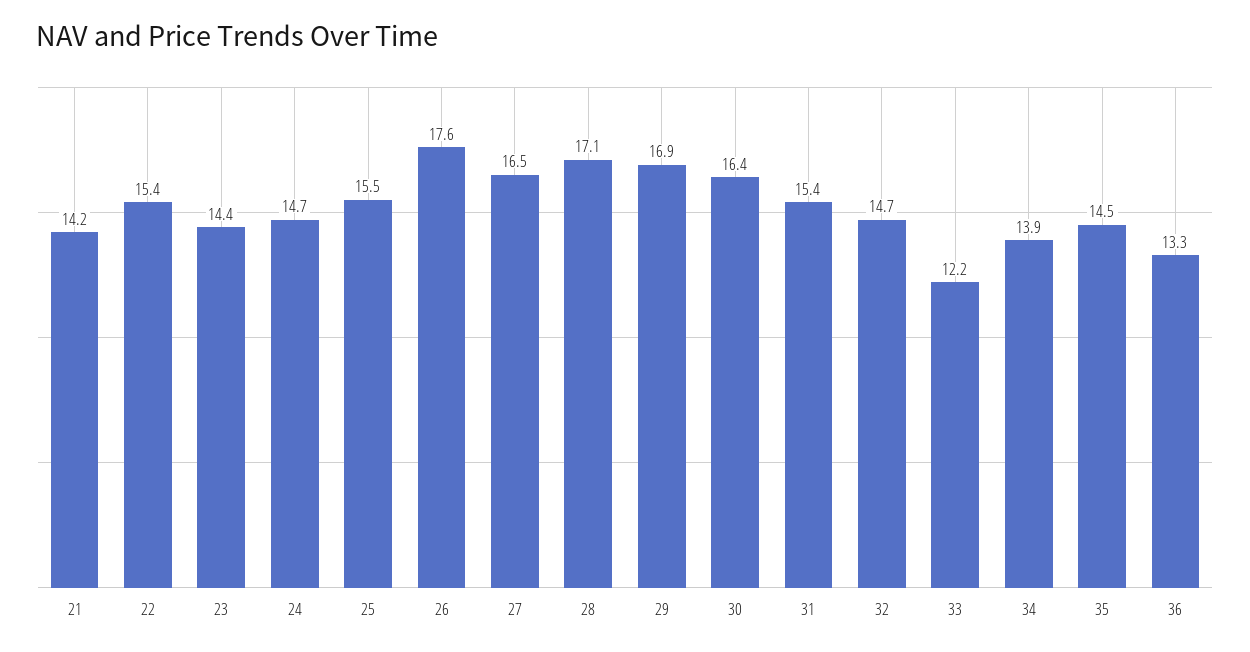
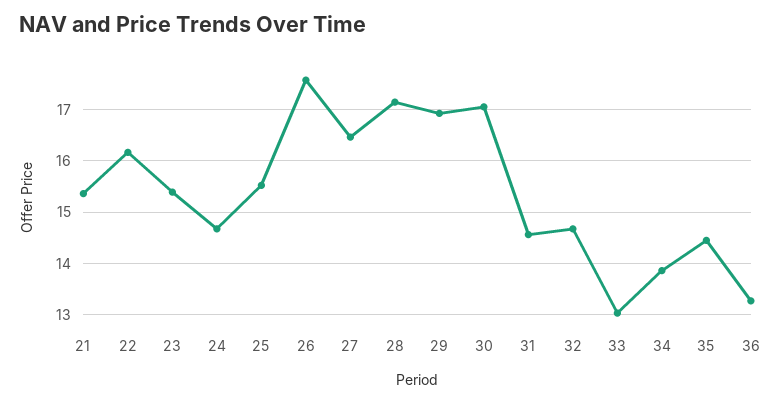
21: 14.2 -> 15.4
22: 15.4 -> 16.2
23: 14.4 -> 15.4
30: 16.4 -> 17
31: 15.4 -> 14.6
33: 12.2 -> 13

